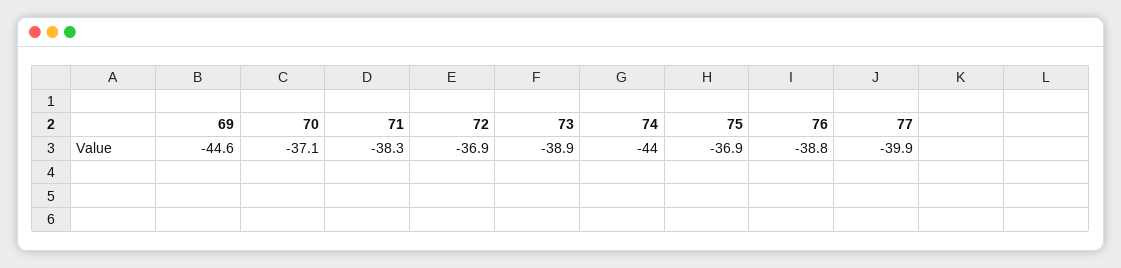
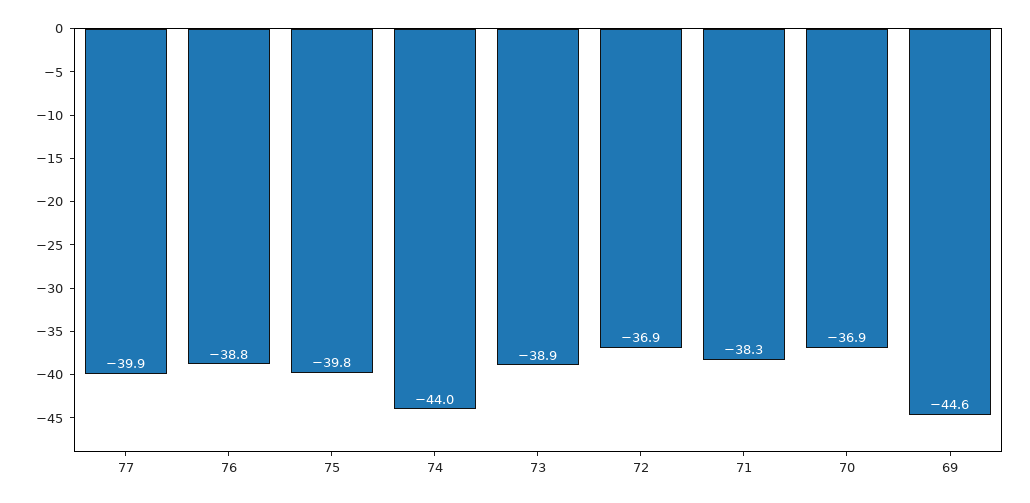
70: -37.1 -> -36.9
75: -36.9 -> -39.8

